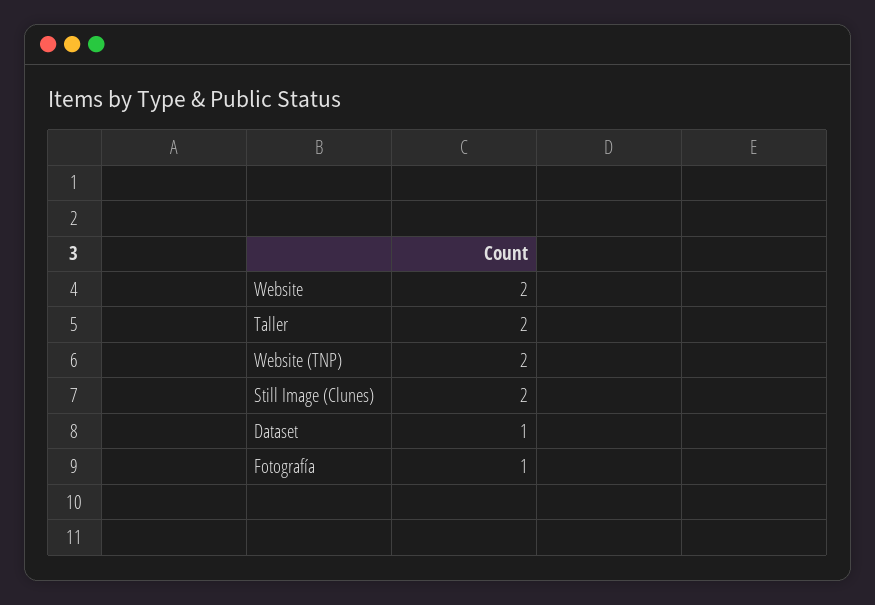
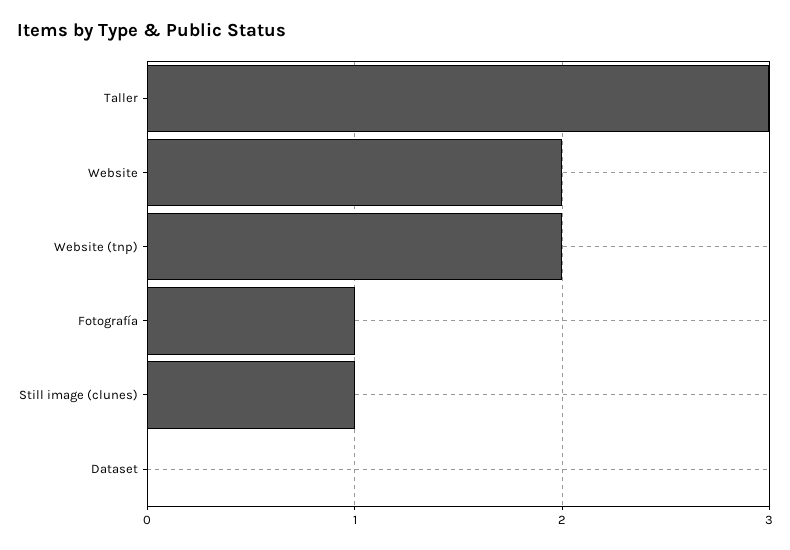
Taller: 2 -> 3
Still Image (Clunes): 2 -> 1
Dataset: 1 -> 0

